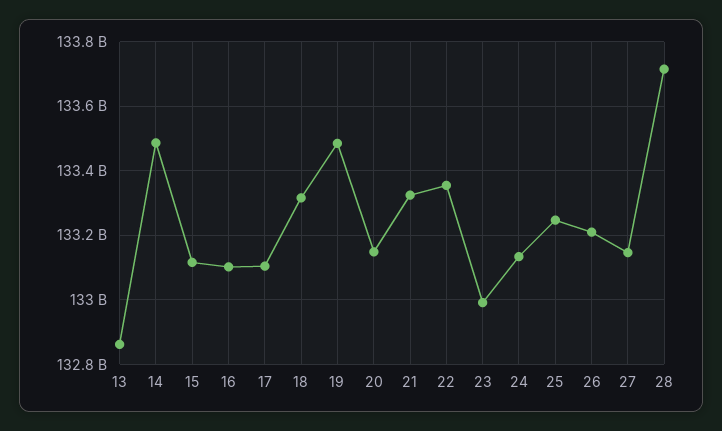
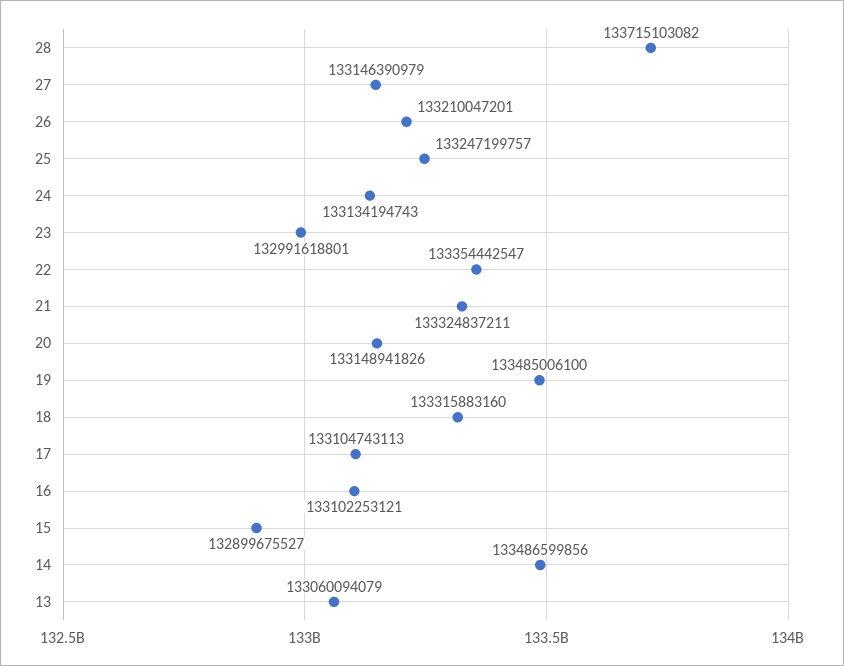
13: 132860000000 -> 133060094079
15: 133120000000 -> 132899675527

